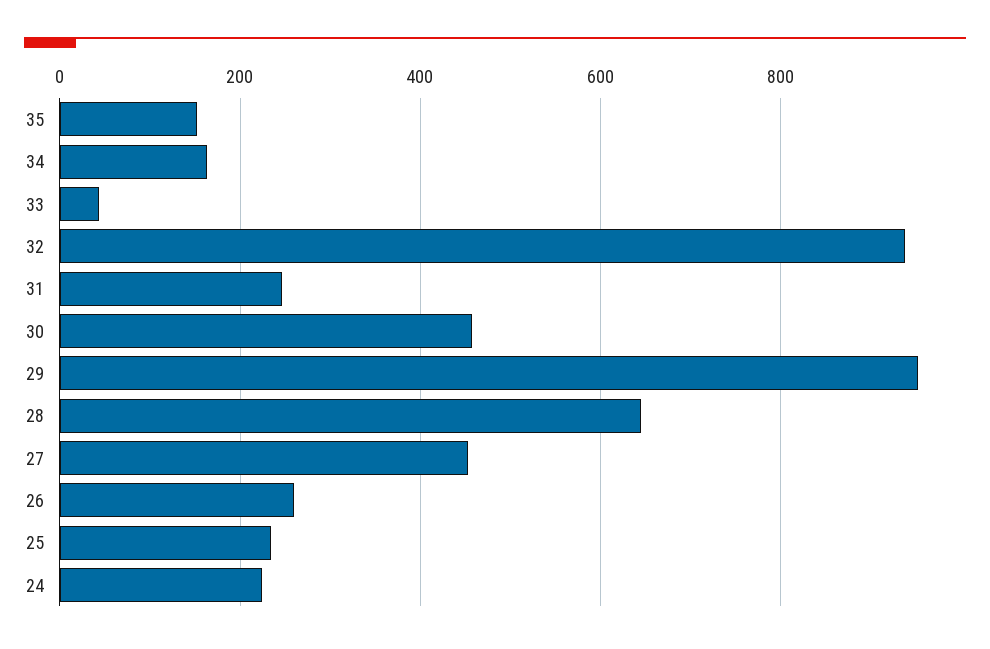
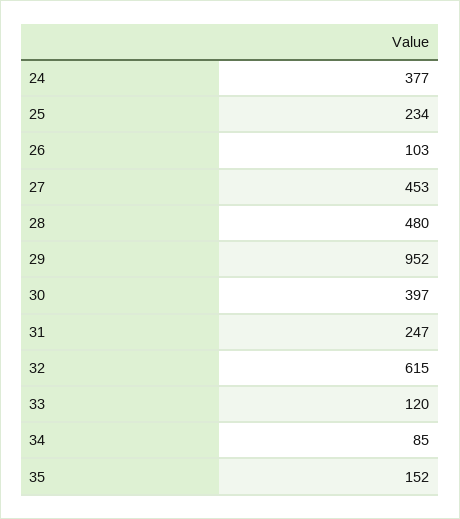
34: 160 -> 85
33: 40 -> 120
32: 940 -> 615
30: 460 -> 397
28: 640 -> 480
26: 260 -> 103
24: 220 -> 377

